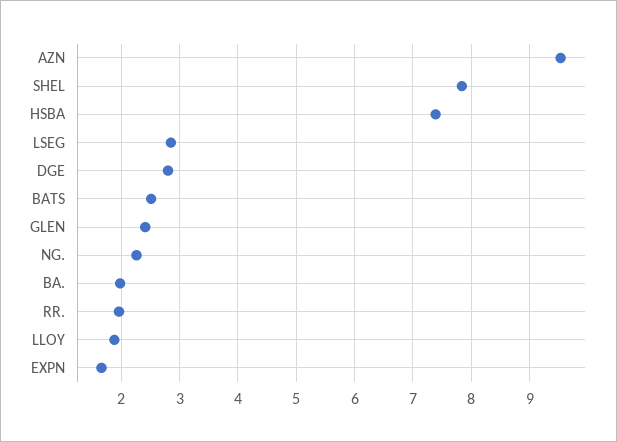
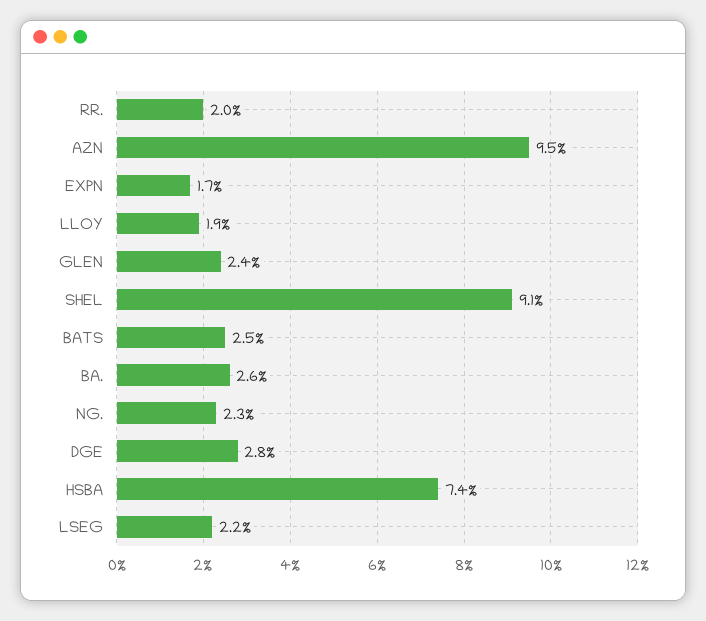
SHEL: 7.8 -> 9.1
LSEG: 2.8 -> 2.2
BA.: 2 -> 2.6

